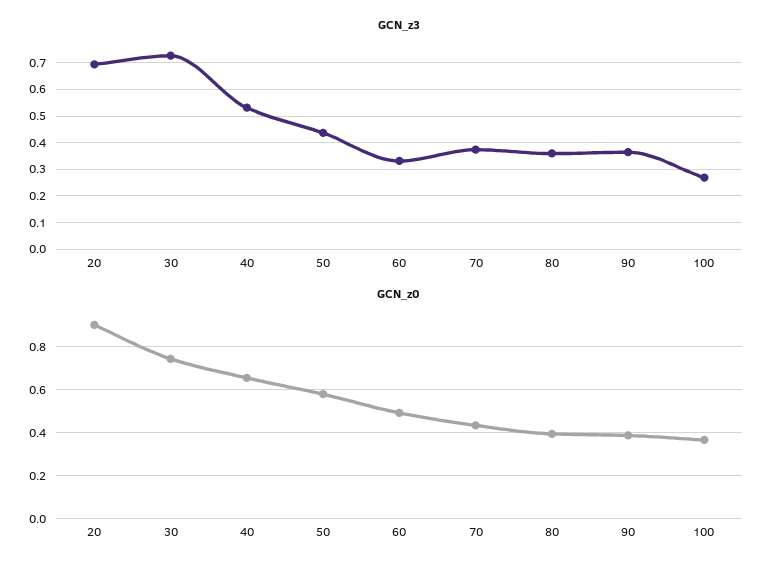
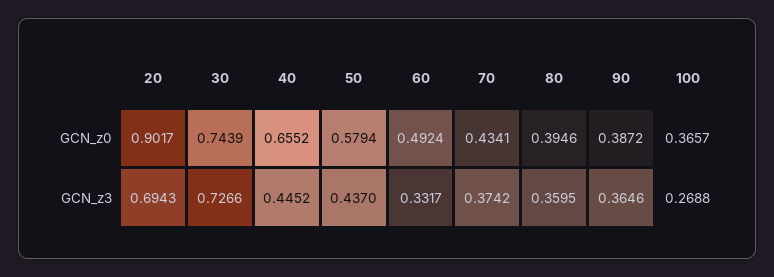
GCN_z3, 40: 0.525 -> 0.4452

